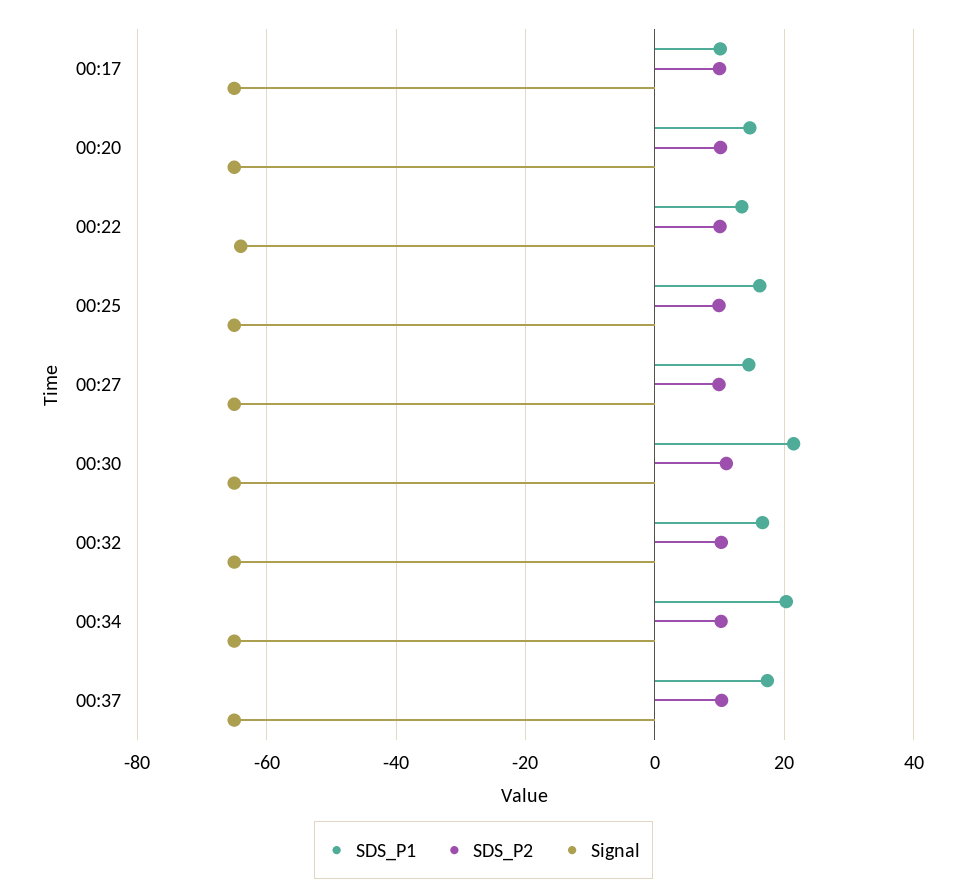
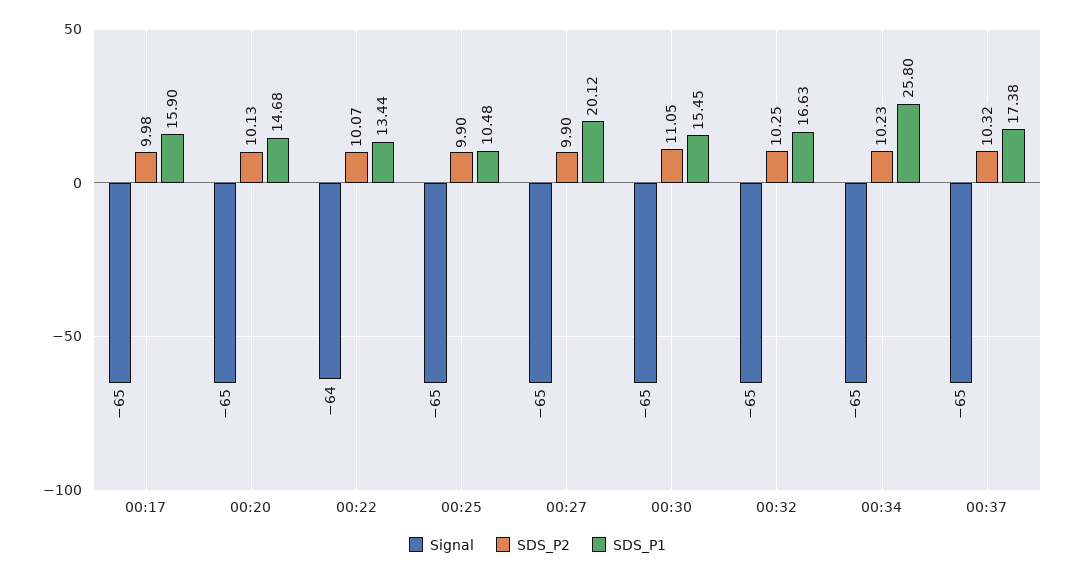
SDS_P1, 00:17: 10 -> 15.9
SDS_P1, 00:25: 16 -> 10.48
SDS_P1, 00:27: 14 -> 20.12
SDS_P1, 00:30: 22 -> 15.45
SDS_P1, 00:34: 20 -> 25.8

